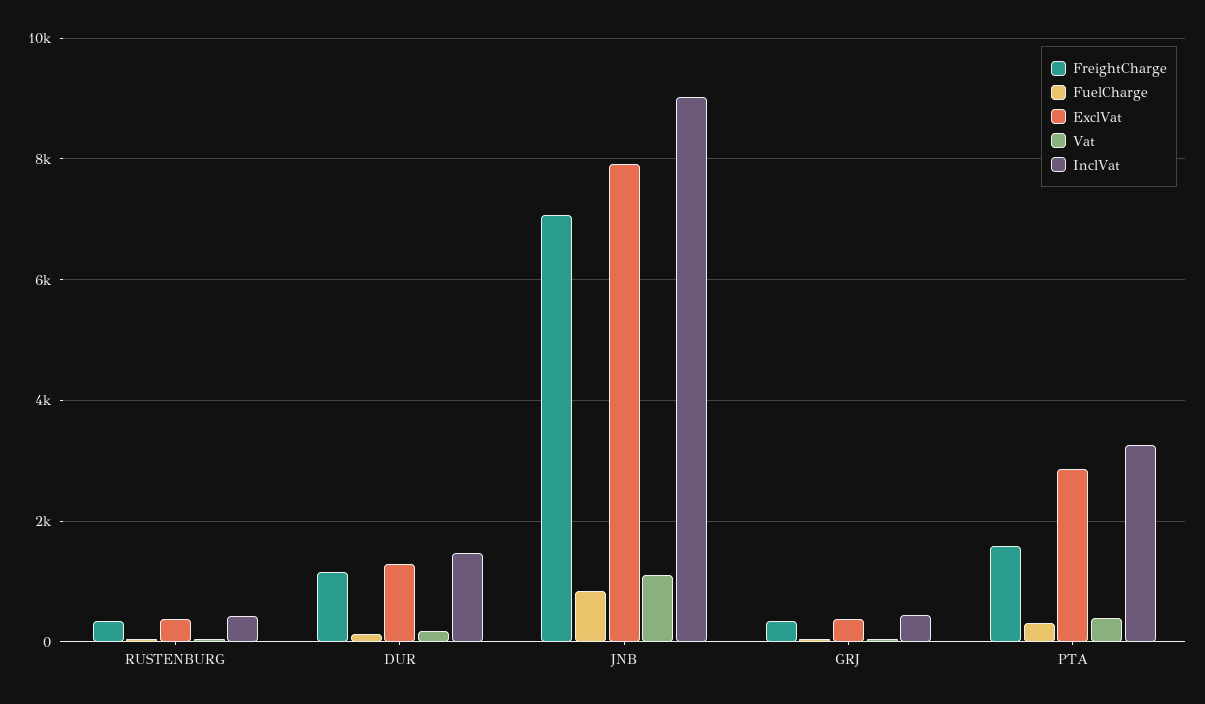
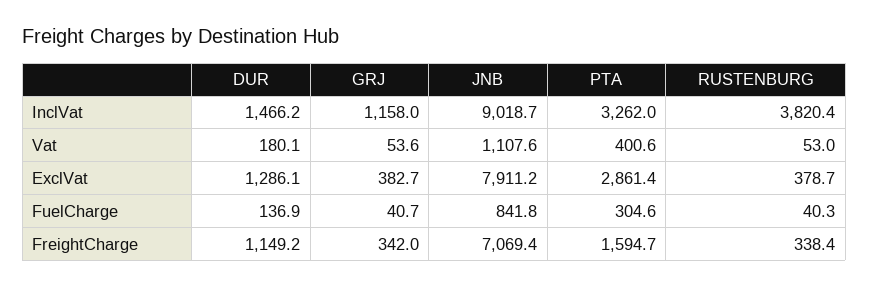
InclVat, RUSTENBURG: 400 -> 3820.4
InclVat, GRJ: 400 -> 1158

